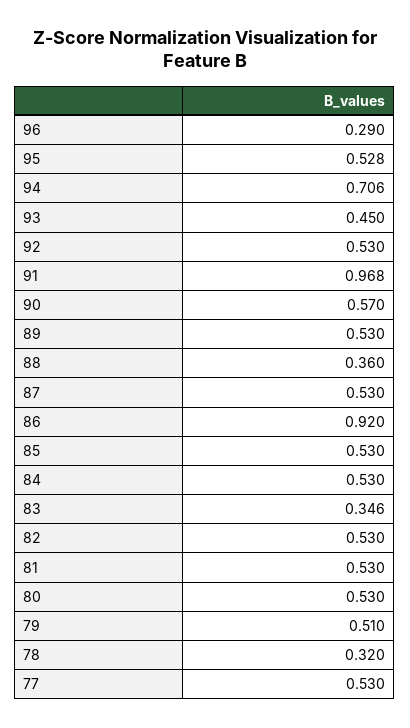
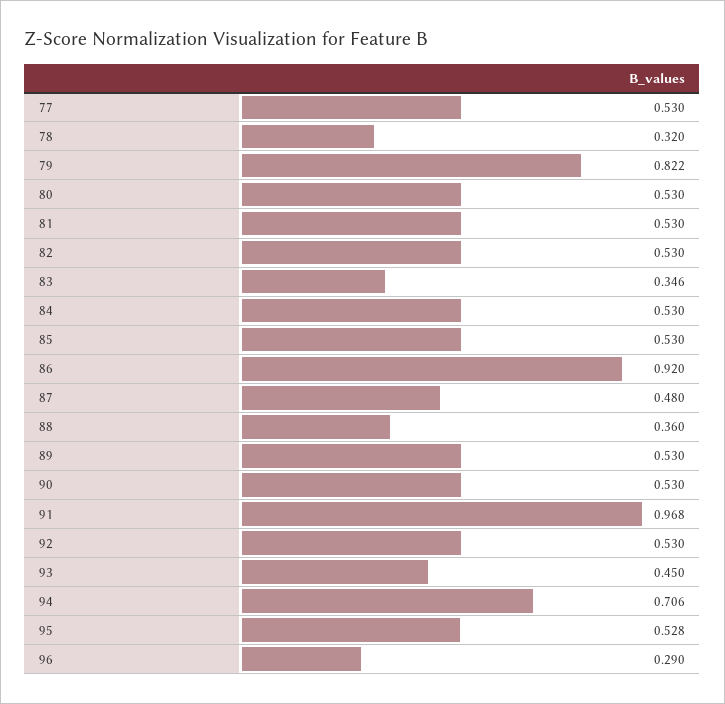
90: 0.57 -> 0.53
87: 0.53 -> 0.48
79: 0.51 -> 0.822

